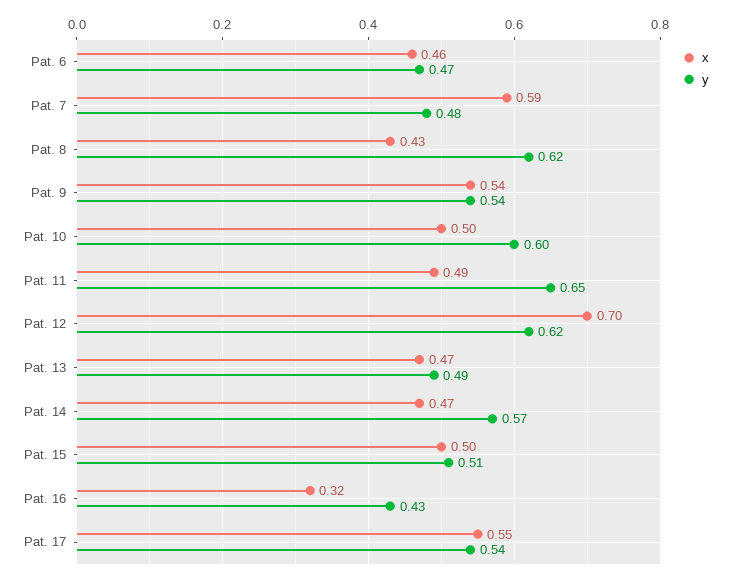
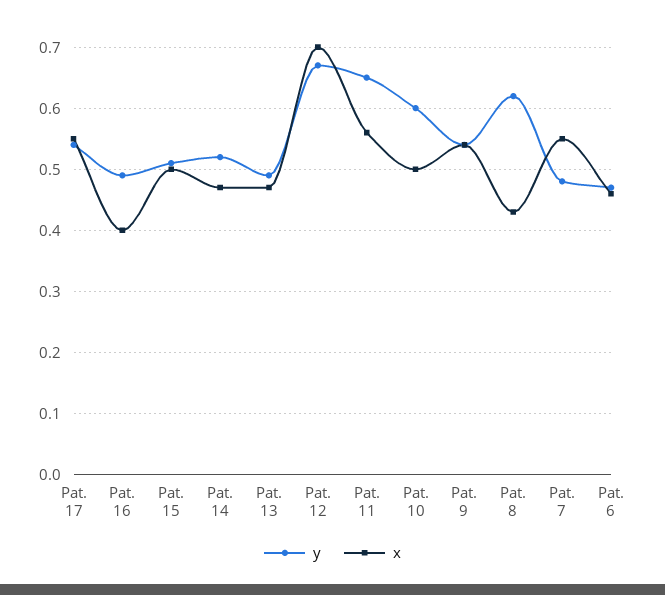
x, Pat. 7: 0.59 -> 0.55
x, Pat. 11: 0.49 -> 0.56
y, Pat. 12: 0.62 -> 0.67
y, Pat. 14: 0.57 -> 0.52
x, Pat. 16: 0.32 -> 0.4
y, Pat. 16: 0.43 -> 0.49

